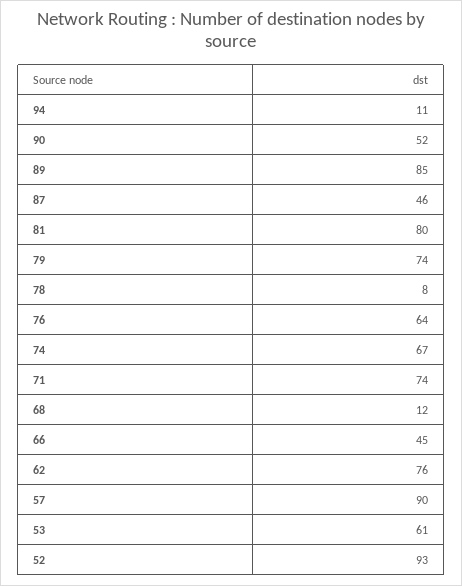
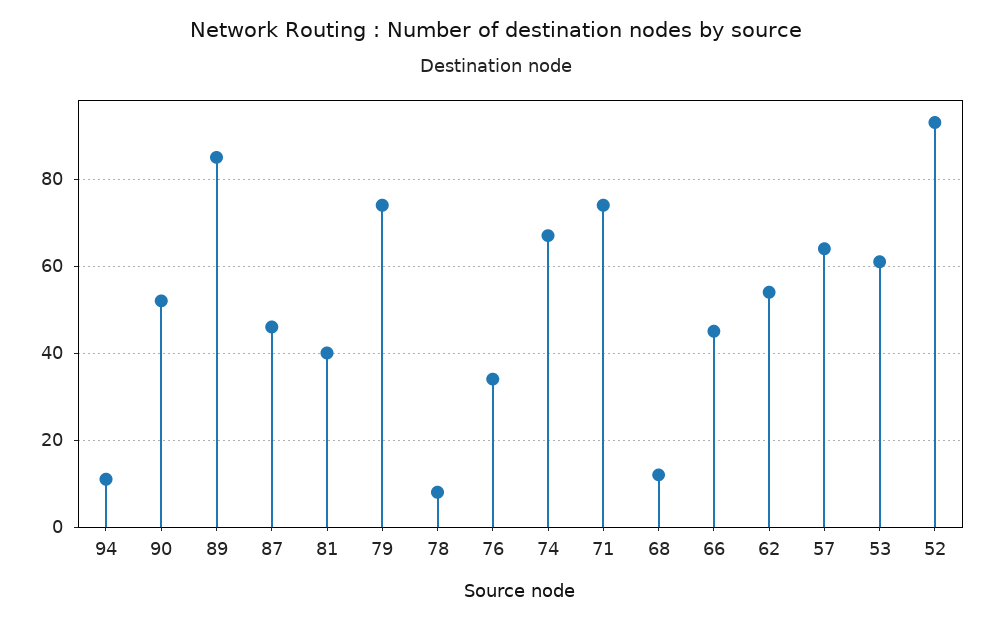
81: 80 -> 40
76: 64 -> 35
62: 76 -> 55
57: 90 -> 65

